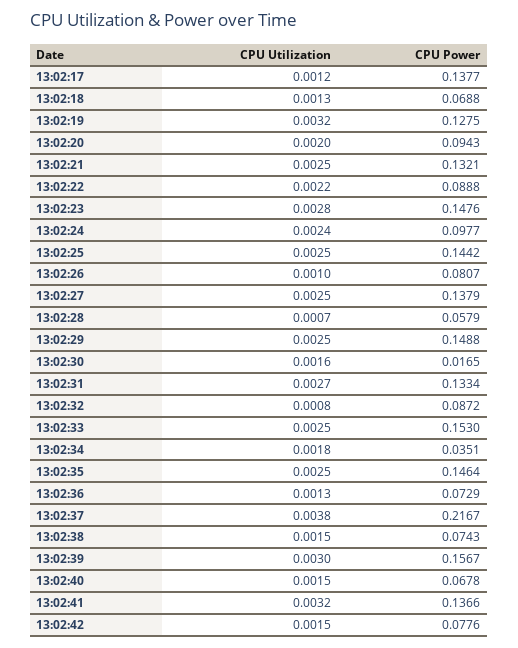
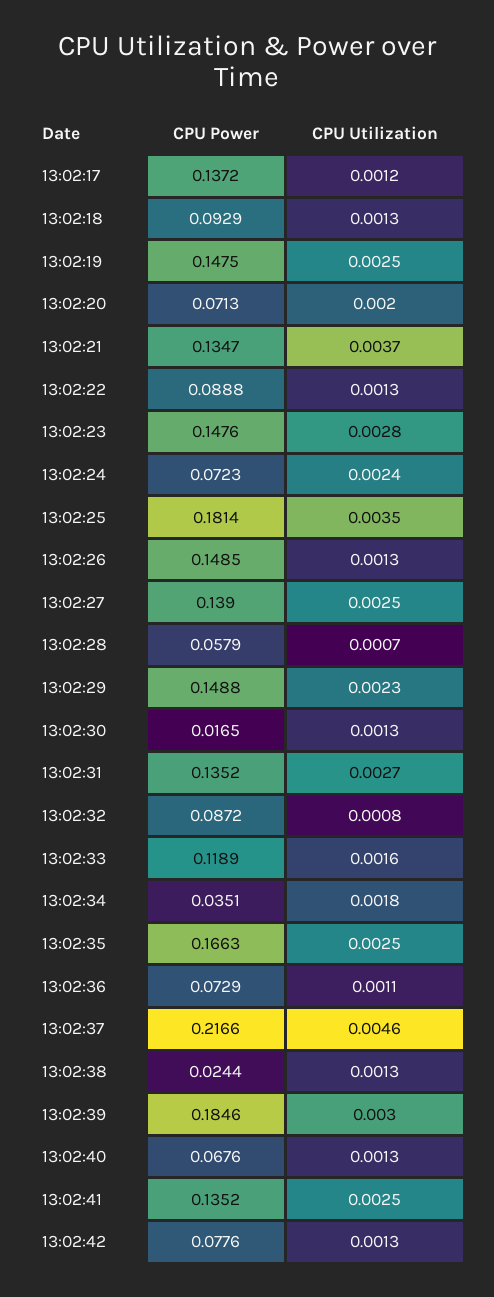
CPU Power, 13:02:17: 0.1377 -> 0.1372
CPU Power, 13:02:18: 0.0688 -> 0.0929
CPU Utilization, 13:02:19: 0.0032 -> 0.0025
CPU Power, 13:02:19: 0.1275 -> 0.1475
CPU Power, 13:02:20: 0.0943 -> 0.0713
CPU Utilization, 13:02:21: 0.0025 -> 0.0037
CPU Power, 13:02:21: 0.1321 -> 0.1347
CPU Utilization, 13:02:22: 0.0022 -> 0.0013
CPU Power, 13:02:24: 0.0977 -> 0.0723
CPU Utilization, 13:02:25: 0.0025 -> 0.0035
CPU Power, 13:02:25: 0.1442 -> 0.1814
CPU Utilization, 13:02:26: 0.001 -> 0.0013
CPU Power, 13:02:26: 0.0807 -> 0.1485
CPU Power, 13:02:27: 0.1379 -> 0.139
CPU Utilization, 13:02:29: 0.0025 -> 0.0023
CPU Utilization, 13:02:30: 0.0016 -> 0.0013
CPU Power, 13:02:31: 0.1334 -> 0.1352
CPU Utilization, 13:02:33: 0.0025 -> 0.0016
CPU Power, 13:02:33: 0.153 -> 0.1189
CPU Power, 13:02:35: 0.1464 -> 0.1663
CPU Utilization, 13:02:36: 0.0013 -> 0.0011
CPU Utilization, 13:02:37: 0.0038 -> 0.0046
CPU Power, 13:02:37: 0.2167 -> 0.2166
CPU Utilization, 13:02:38: 0.0015 -> 0.0013
CPU Power, 13:02:38: 0.0743 -> 0.0244
CPU Power, 13:02:39: 0.1567 -> 0.1846
CPU Utilization, 13:02:40: 0.0015 -> 0.0013
CPU Power, 13:02:40: 0.0678 -> 0.0676
CPU Utilization, 13:02:41: 0.0032 -> 0.0025
CPU Power, 13:02:41: 0.1366 -> 0.1352
CPU Utilization, 13:02:42: 0.0015 -> 0.0013

